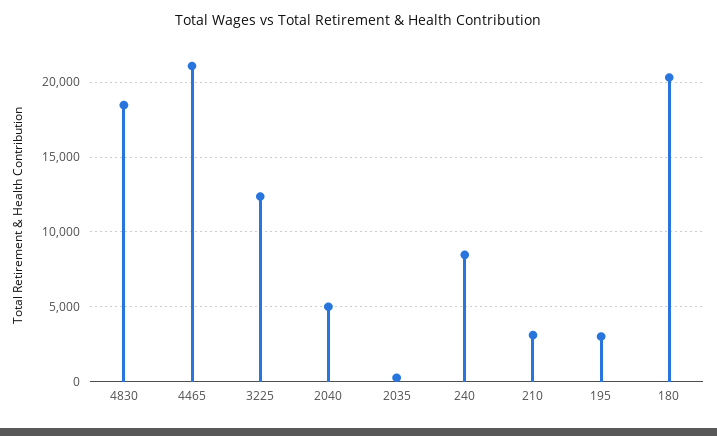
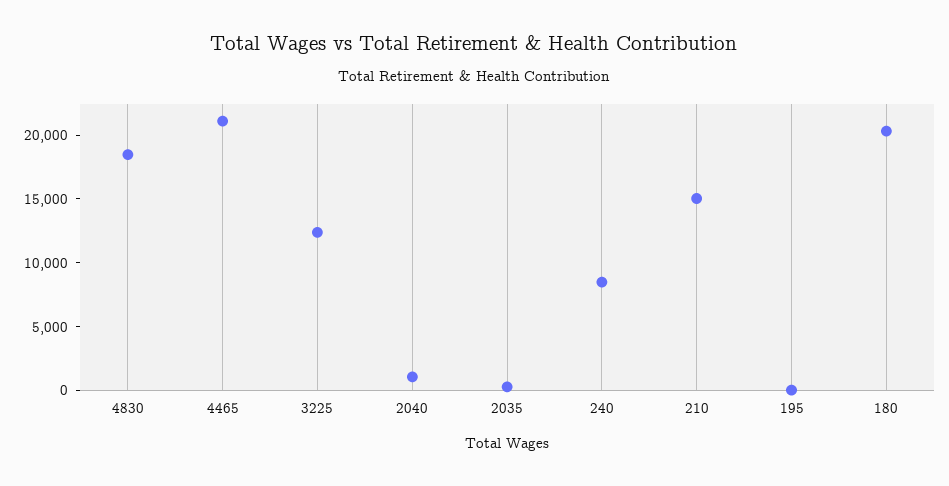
2040: 5000 -> 1000
210: 3000 -> 15000
195: 3000 -> 0

